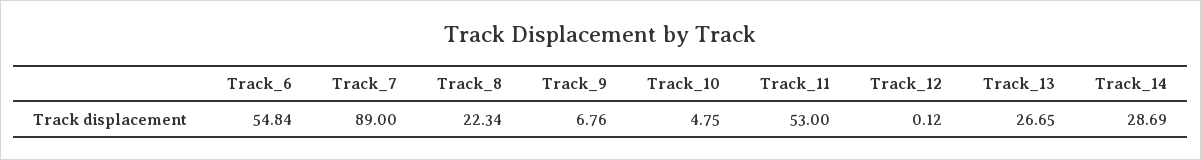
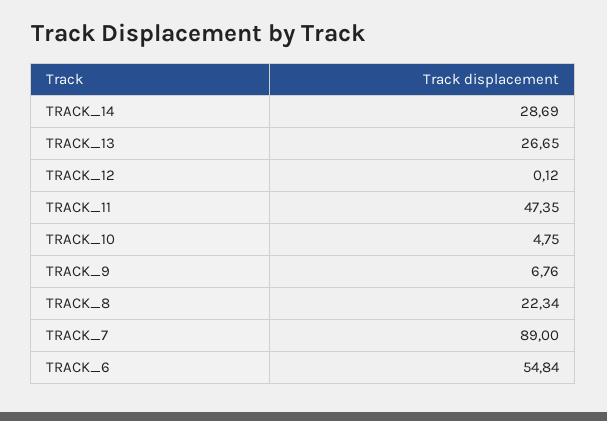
Track_11: 53 -> 47.35

